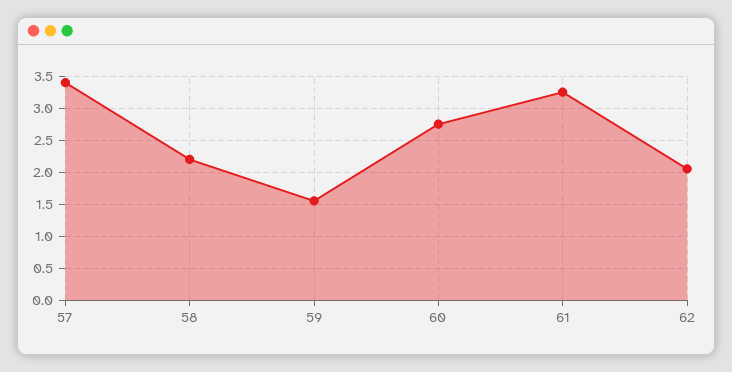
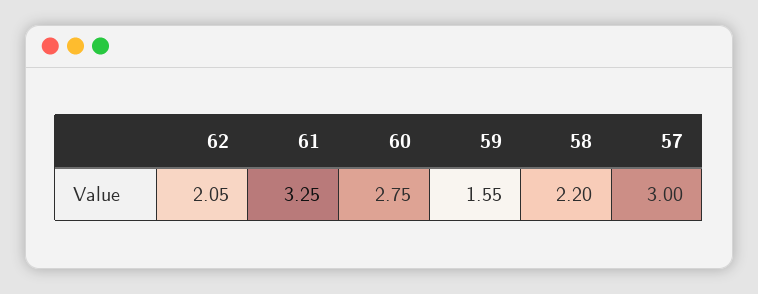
57: 3.4 -> 3

